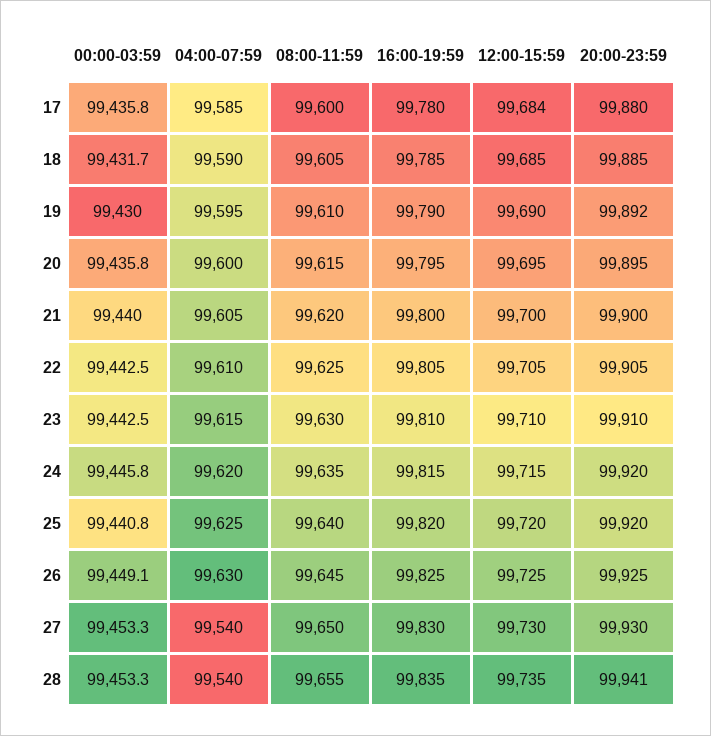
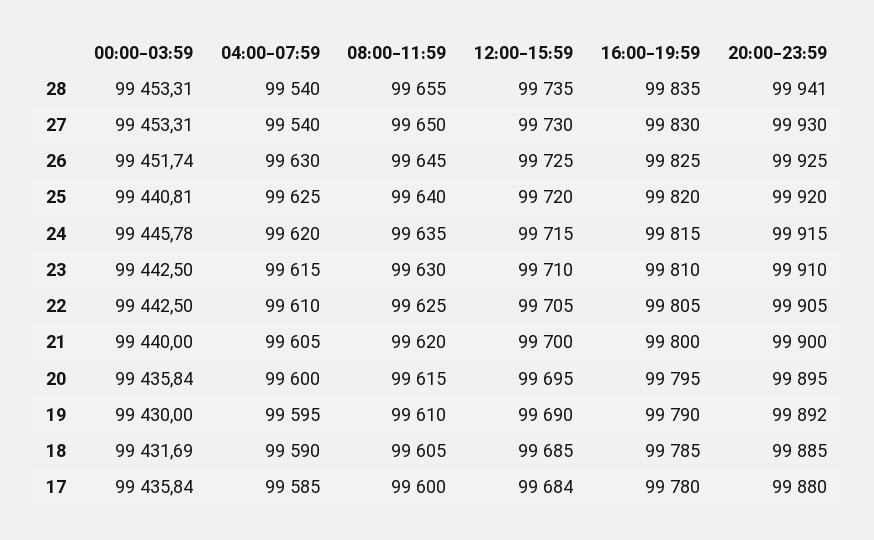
20:00-23:59, 24: 99920 -> 99915
00:00-03:59, 26: 99449.1 -> 99451.74

